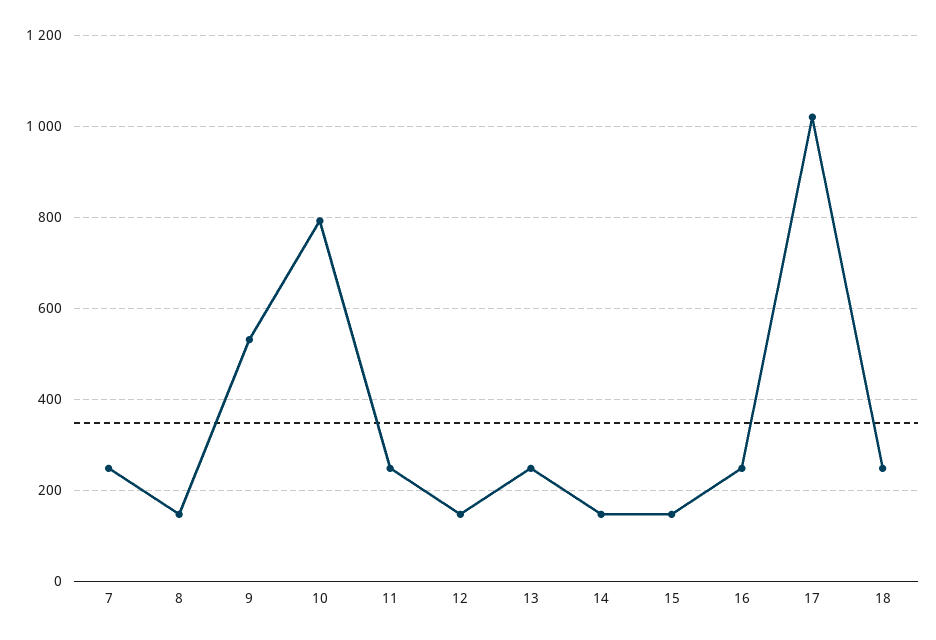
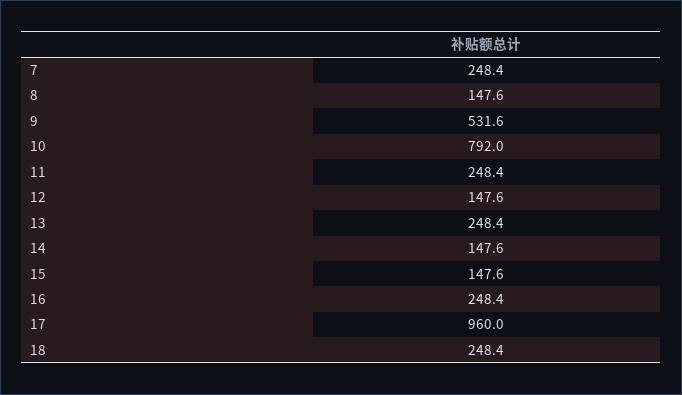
17: 1020 -> 960

